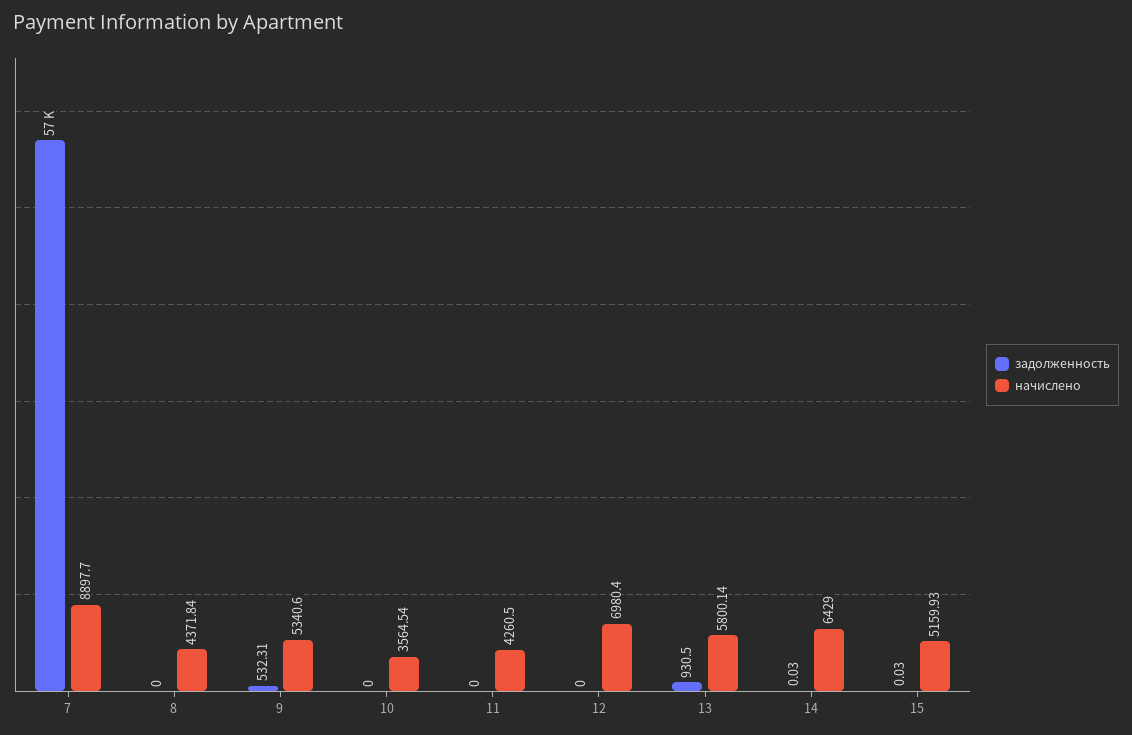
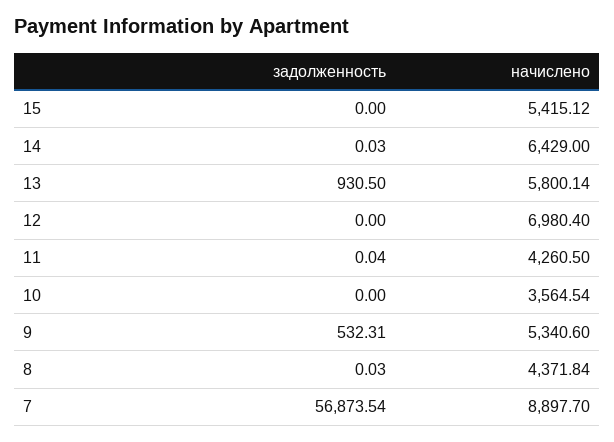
задолженность, 8: 0 -> 0.03
задолженность, 11: 0 -> 0.04
задолженность, 15: 0.03 -> 0
начислено, 15: 5159.93 -> 5415.12

